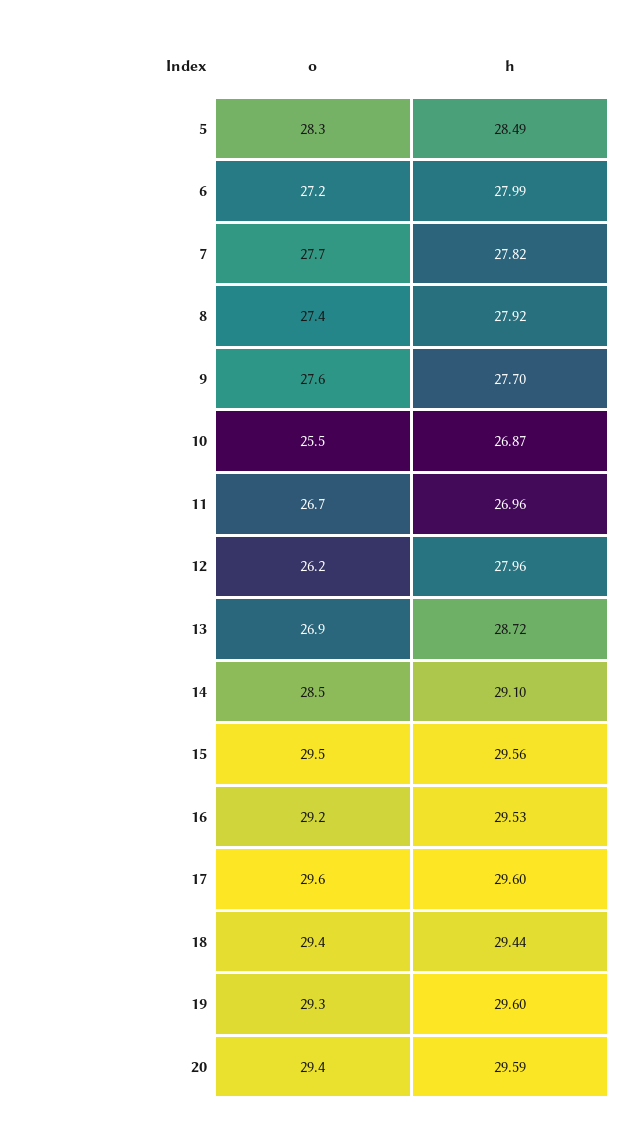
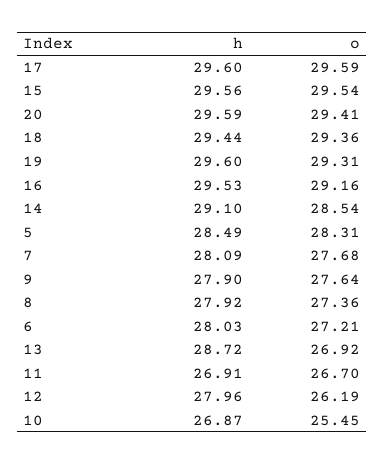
h, 6: 27.99 -> 28.03
h, 7: 27.82 -> 28.09
h, 9: 27.7 -> 27.9
h, 11: 26.96 -> 26.91

